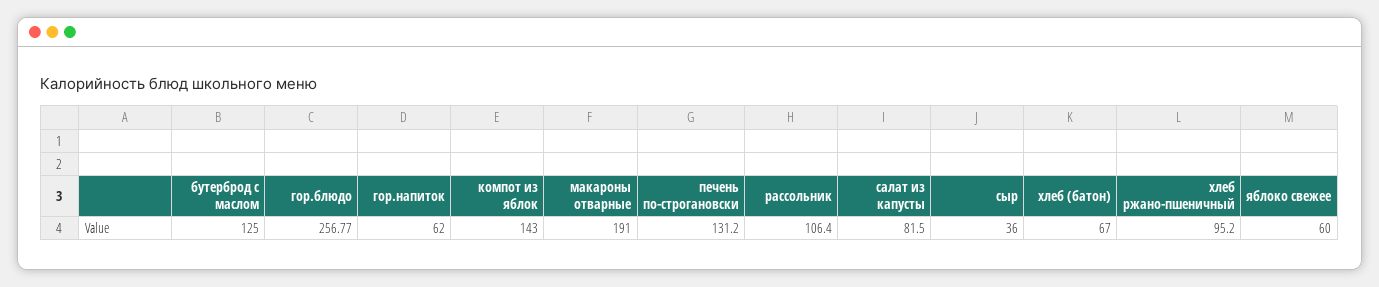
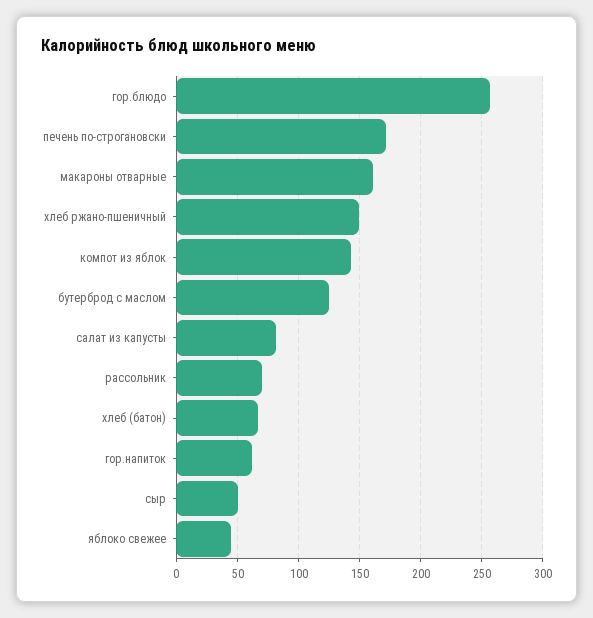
макароны отварные: 191 -> 160
печень по-строгановски: 131.2 -> 170
рассольник: 106.4 -> 70
сыр: 36 -> 50
хлеб ржано-пшеничный: 95.2 -> 150
яблоко свежее: 60 -> 45

